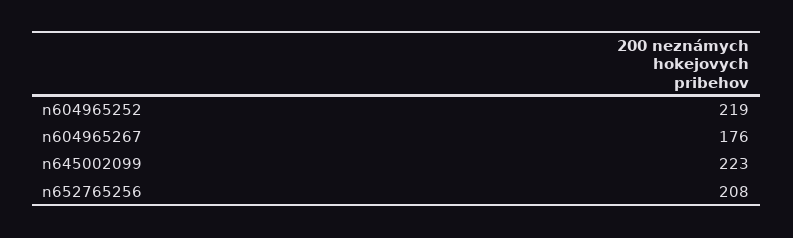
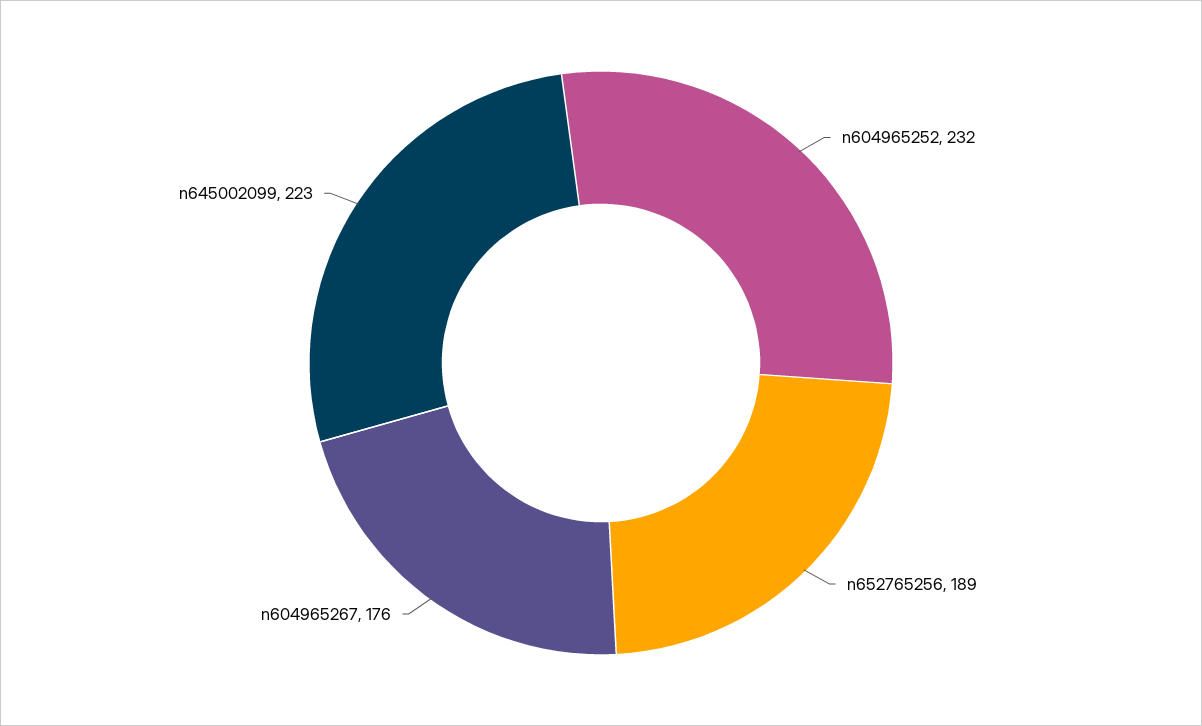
n604965252: 219 -> 232
n652765256: 208 -> 189

